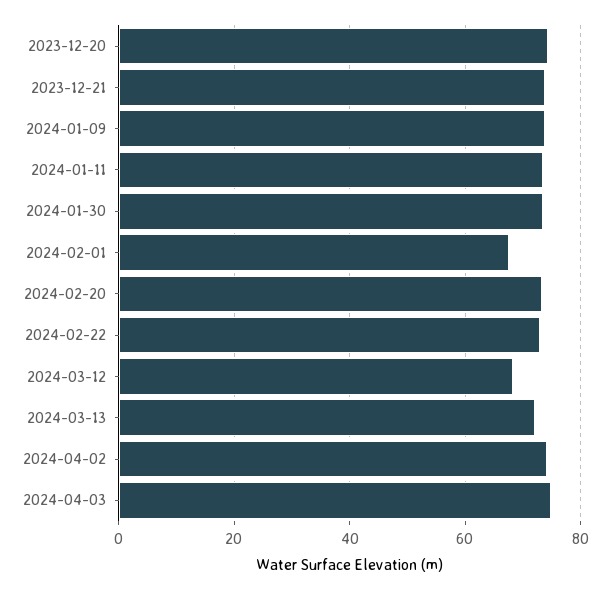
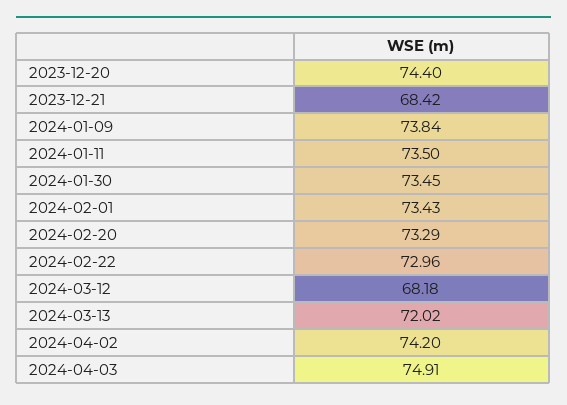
2023-12-21: 74 -> 68.42
2024-02-01: 68 -> 73.43

